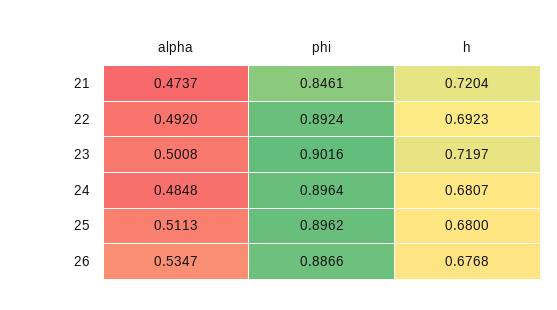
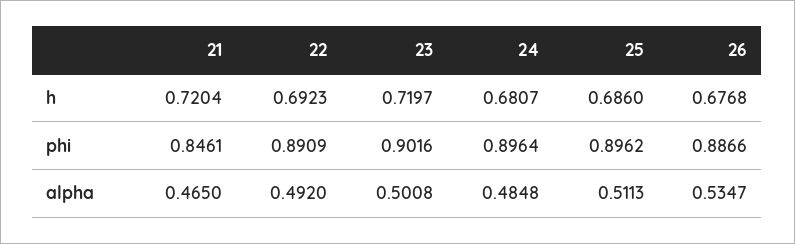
alpha, 21: 0.4737 -> 0.465
phi, 22: 0.8924 -> 0.8909
h, 25: 0.68 -> 0.686

